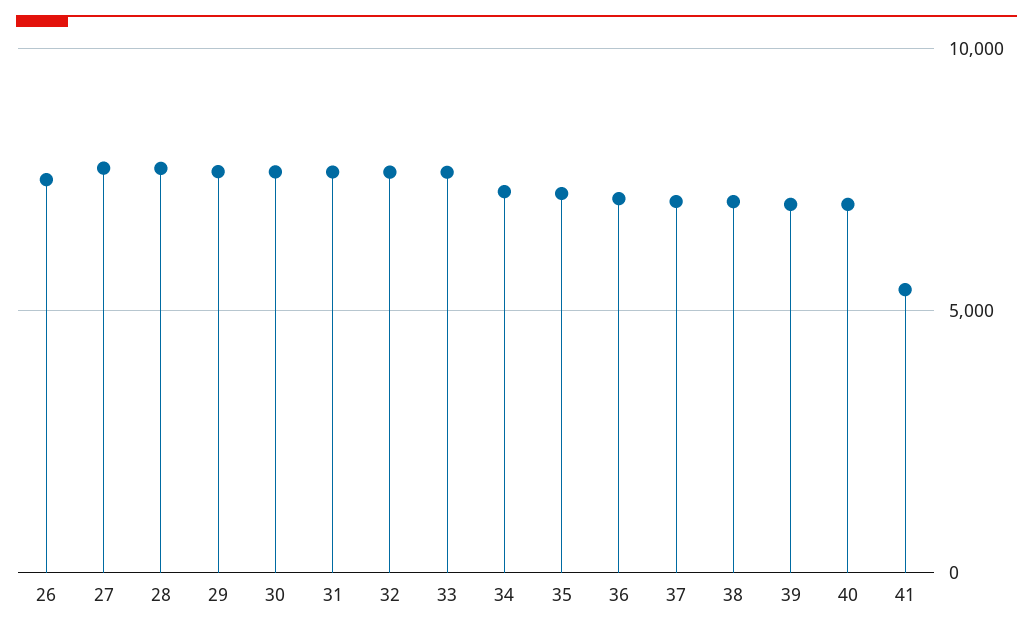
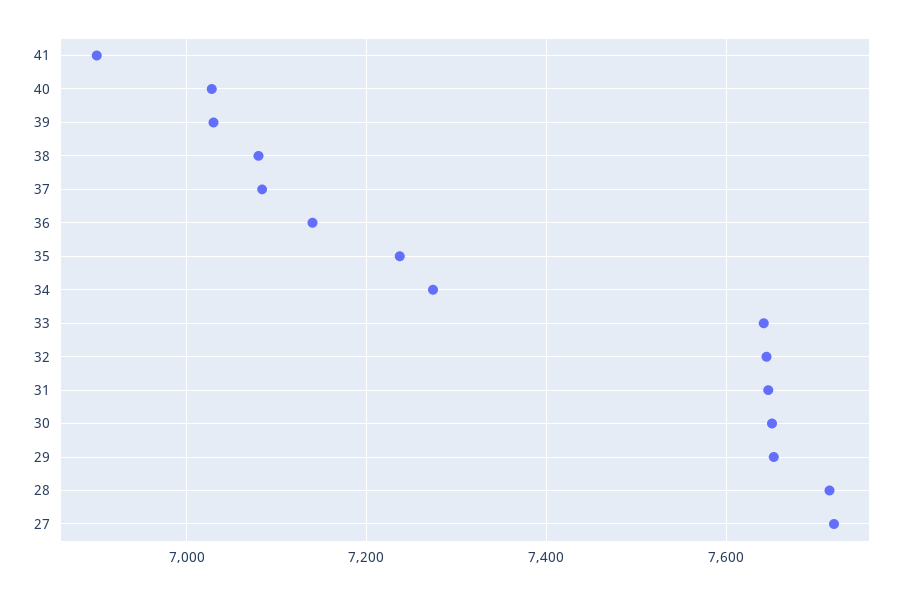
26: 7500 -> none
41: 5500 -> 6900

